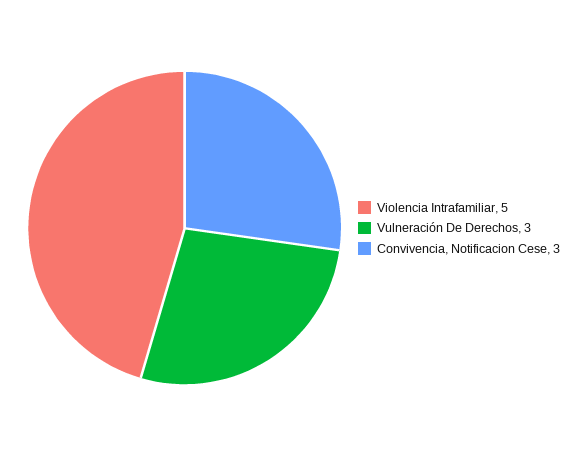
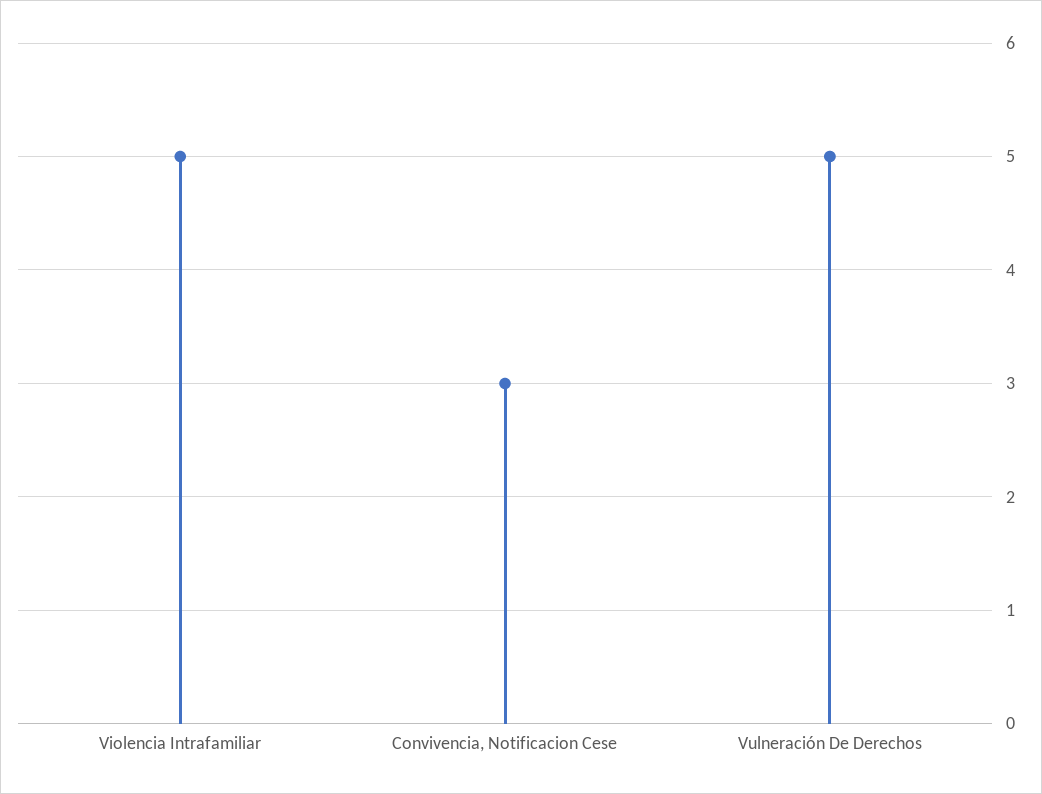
Vulneración De Derechos: 3 -> 5

